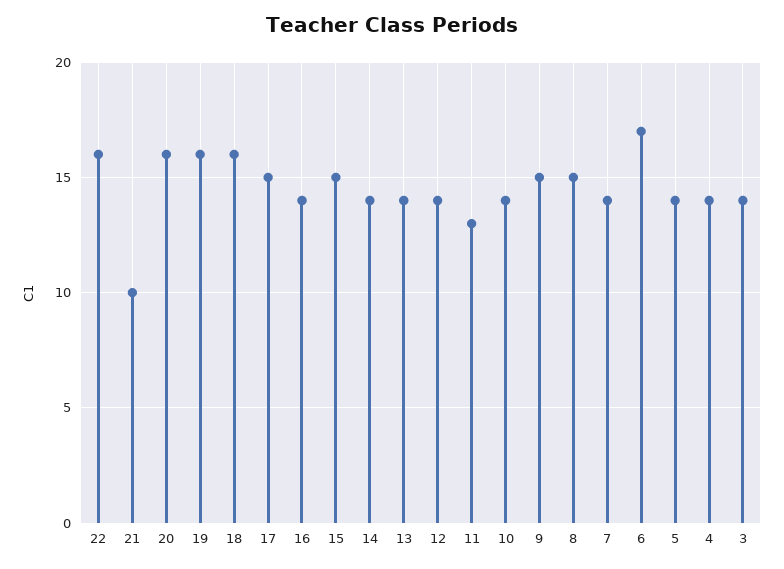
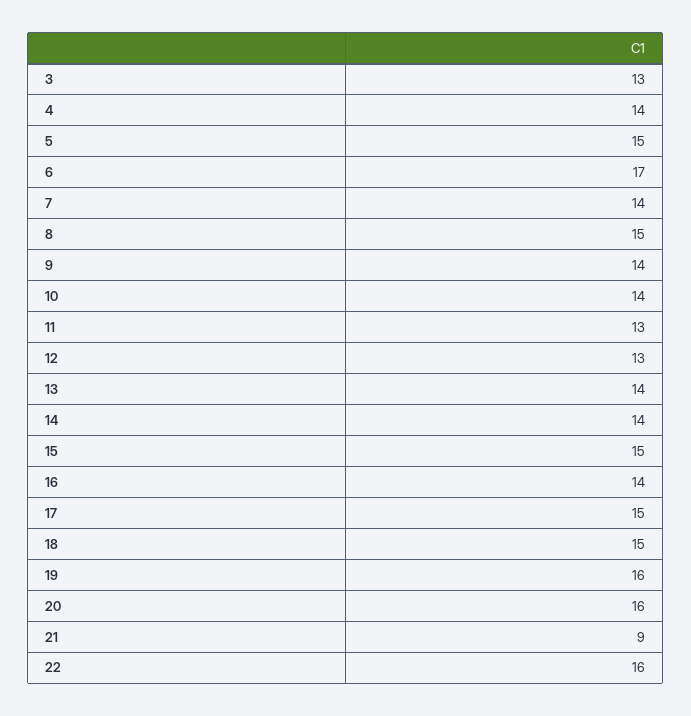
21: 10 -> 9
18: 16 -> 15
12: 14 -> 13
9: 15 -> 14
5: 14 -> 15
3: 14 -> 13

